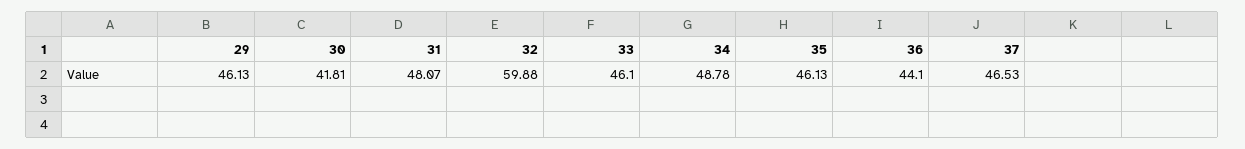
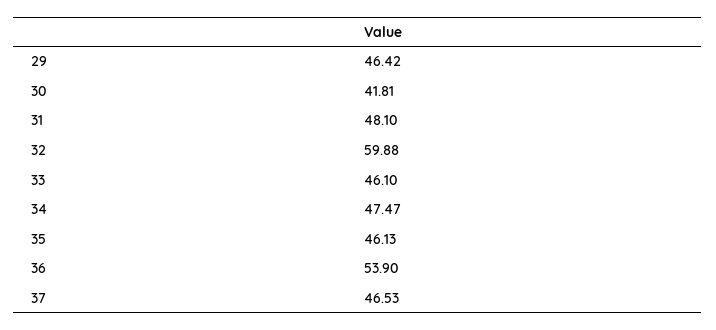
29: 46.13 -> 46.42
31: 48.07 -> 48.1
34: 48.78 -> 47.47
36: 44.1 -> 53.9

